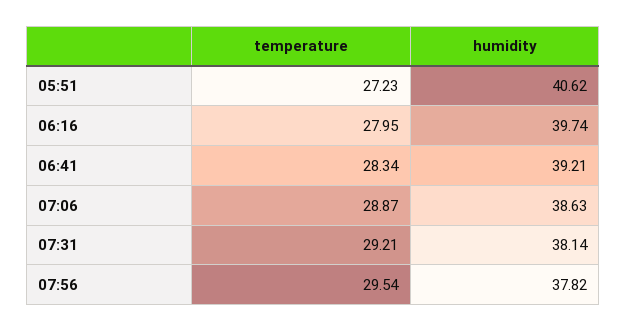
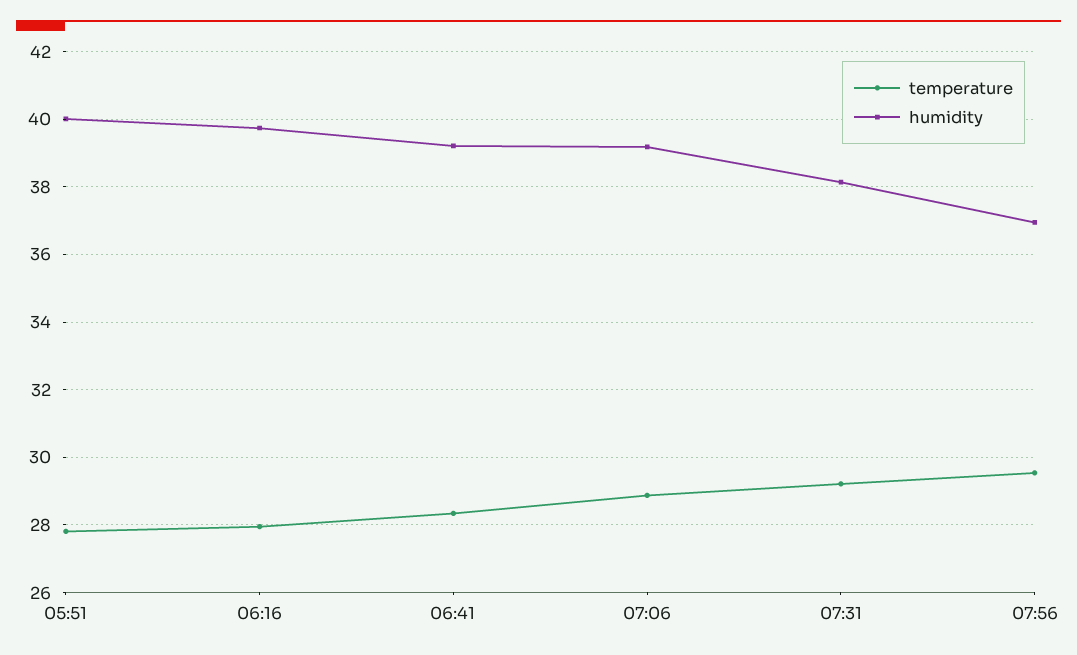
temperature, 05:51: 27.23 -> 27.8
humidity, 05:51: 40.62 -> 40
humidity, 07:06: 38.63 -> 39.2
humidity, 07:56: 37.82 -> 37

